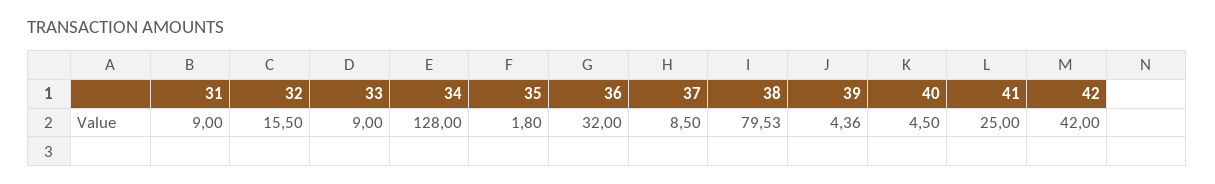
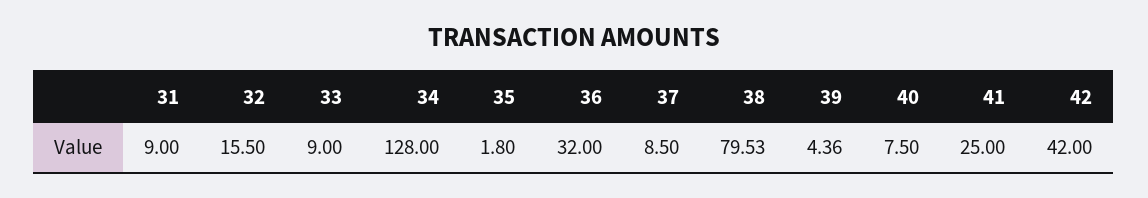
40: 4.5 -> 7.5

